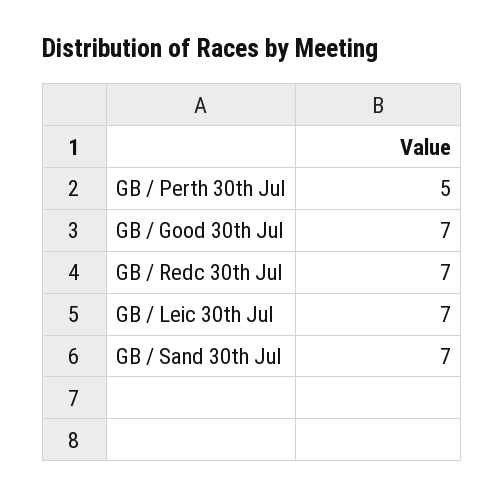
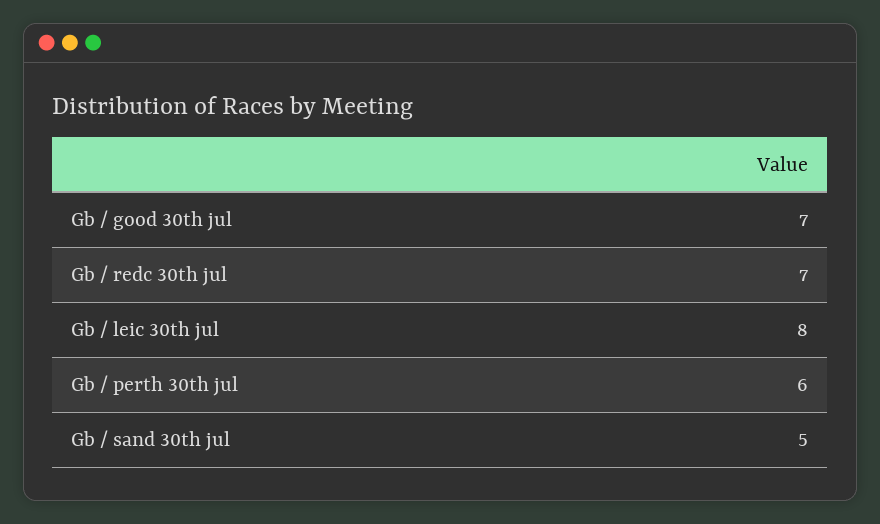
GB / Perth 30th Jul: 5 -> 6
GB / Leic 30th Jul: 7 -> 8
GB / Sand 30th Jul: 7 -> 5

